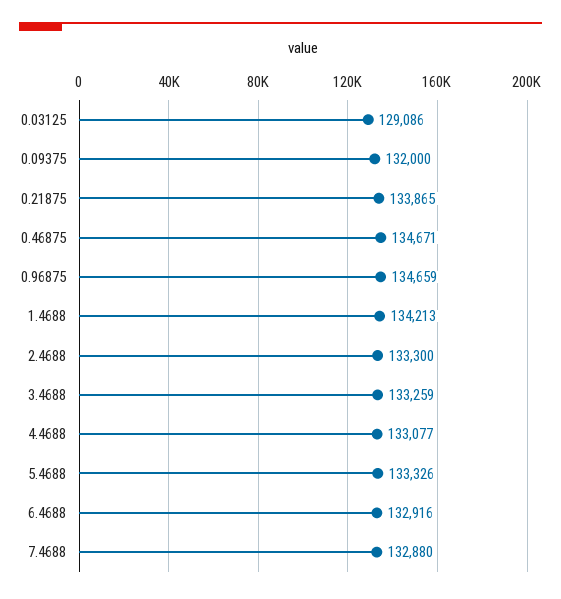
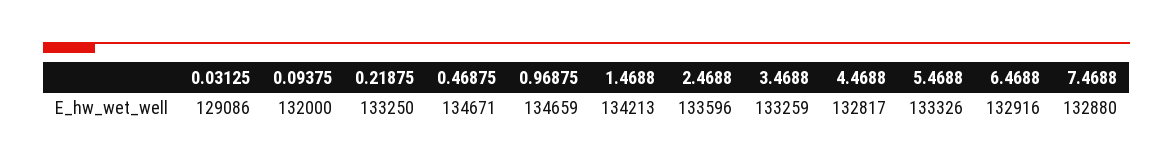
0.21875: 133865 -> 133250
2.4688: 133300 -> 133596
4.4688: 133077 -> 132817

